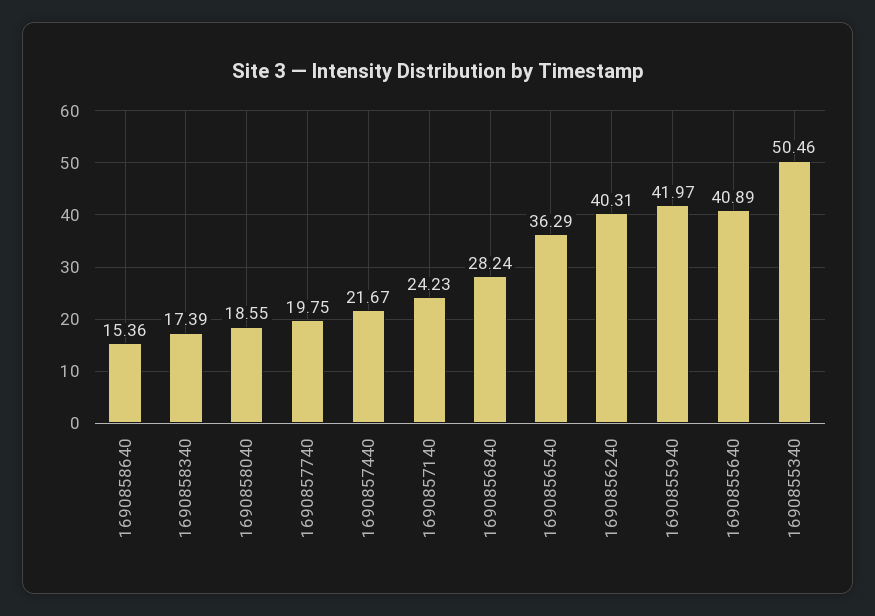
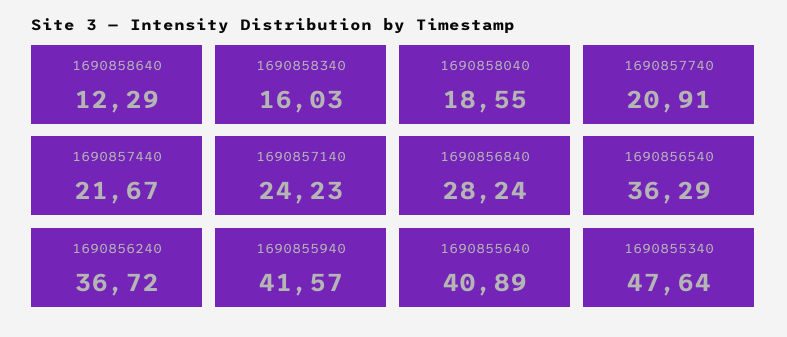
1690858640: 15.36 -> 12.29
1690858340: 17.39 -> 16.03
1690857740: 19.75 -> 20.91
1690856240: 40.31 -> 36.72
1690855940: 41.97 -> 41.57
1690855340: 50.46 -> 47.64

